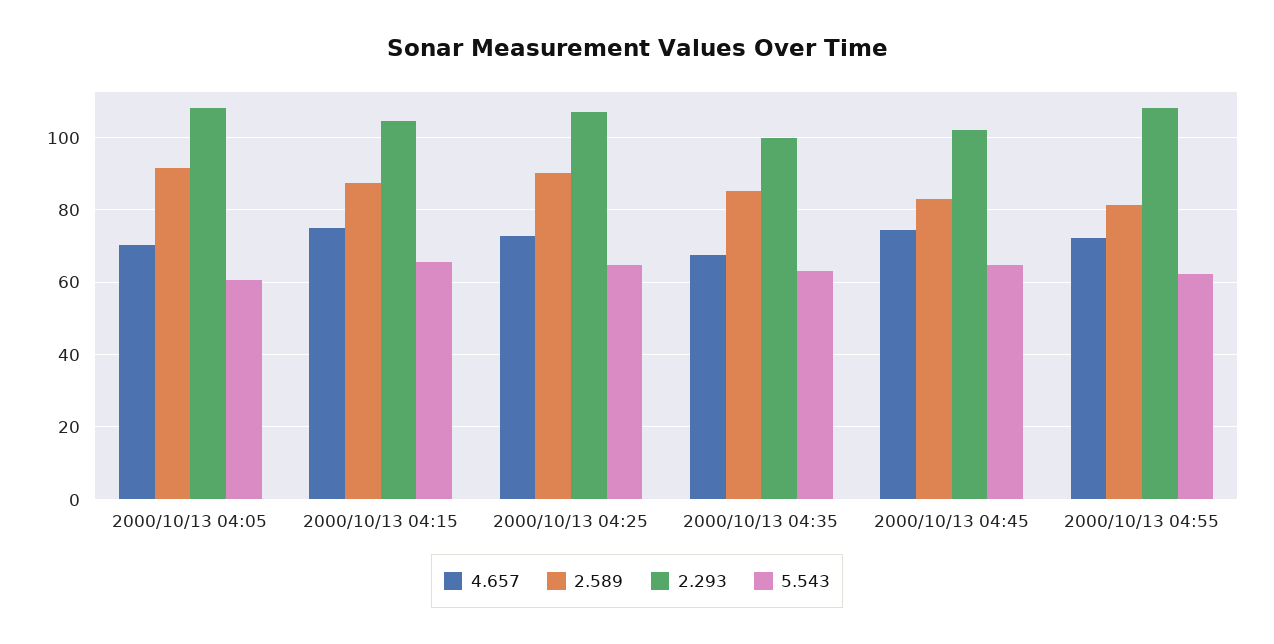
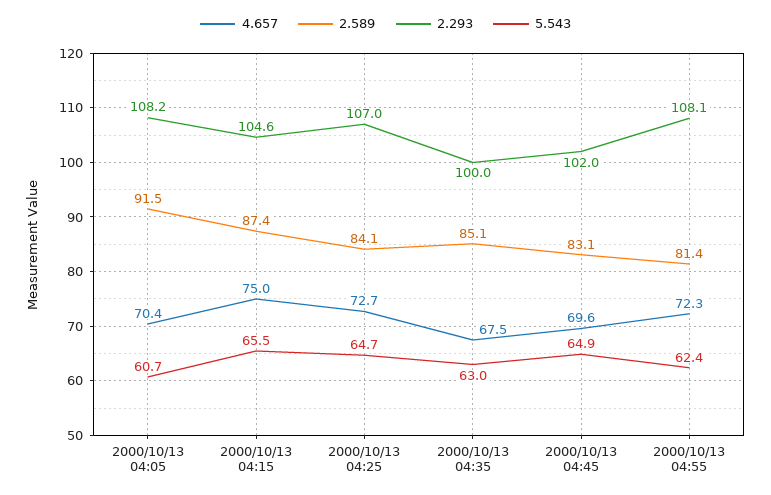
2.589, 2000/10/13 04:25: 90 -> 84.1
4.657, 2000/10/13 04:45: 74 -> 69.6

